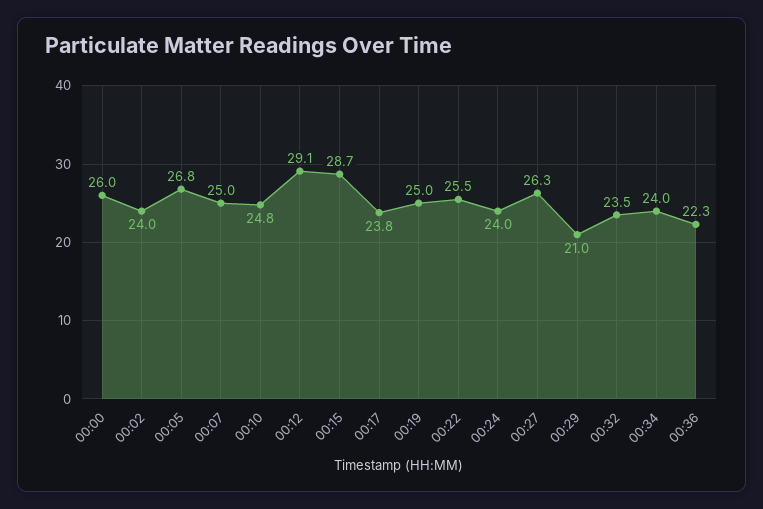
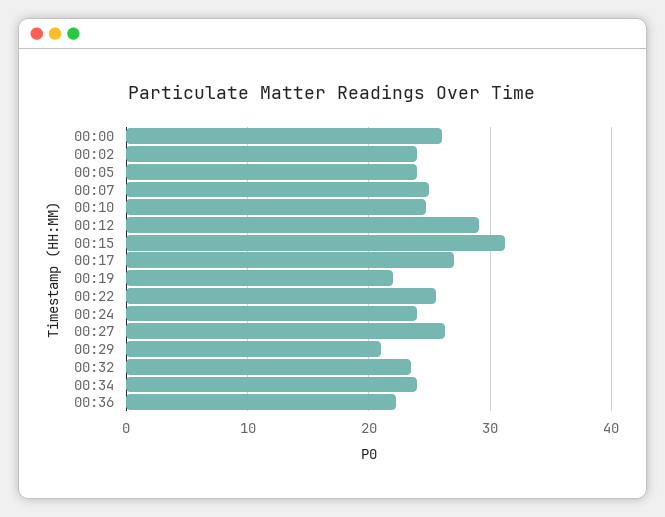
00:05: 26.8 -> 24
00:15: 28.7 -> 31
00:17: 23.8 -> 27
00:19: 25 -> 22

